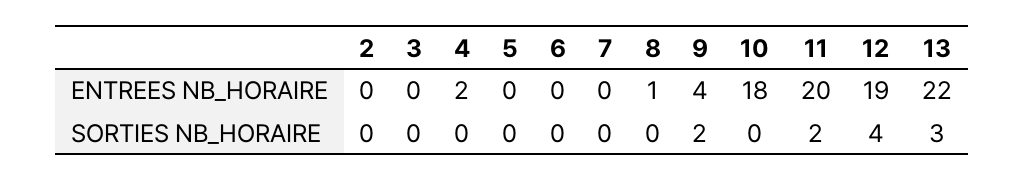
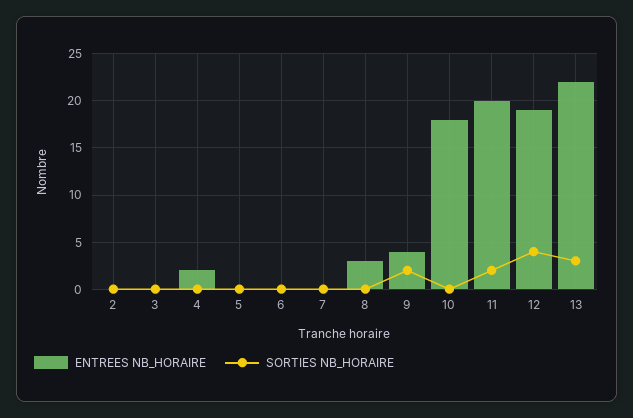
ENTREES NB_HORAIRE, 8: 1 -> 3

